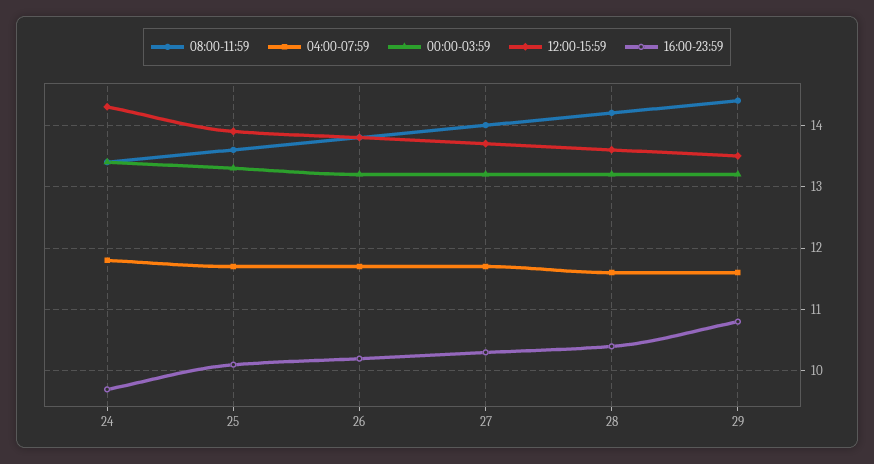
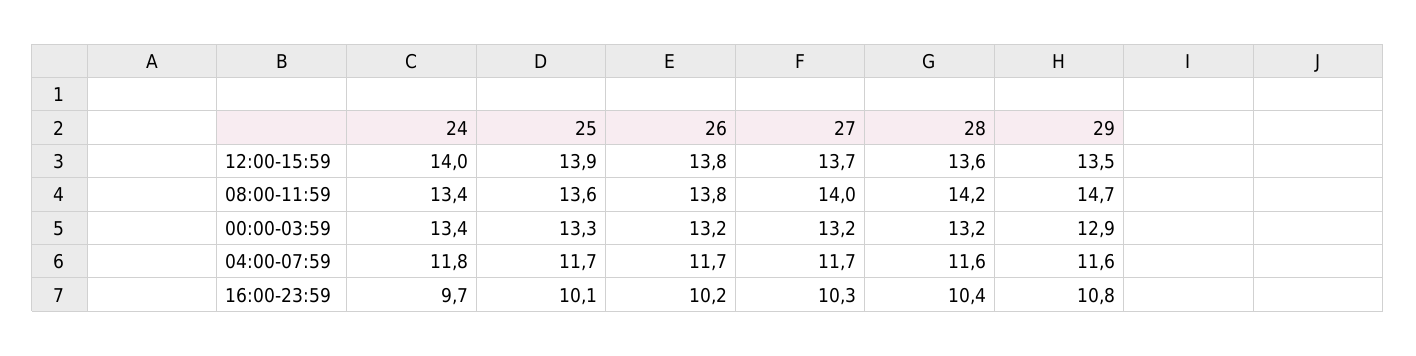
12:00-15:59, 24: 14.3 -> 14
08:00-11:59, 29: 14.4 -> 14.7
00:00-03:59, 29: 13.2 -> 12.9

